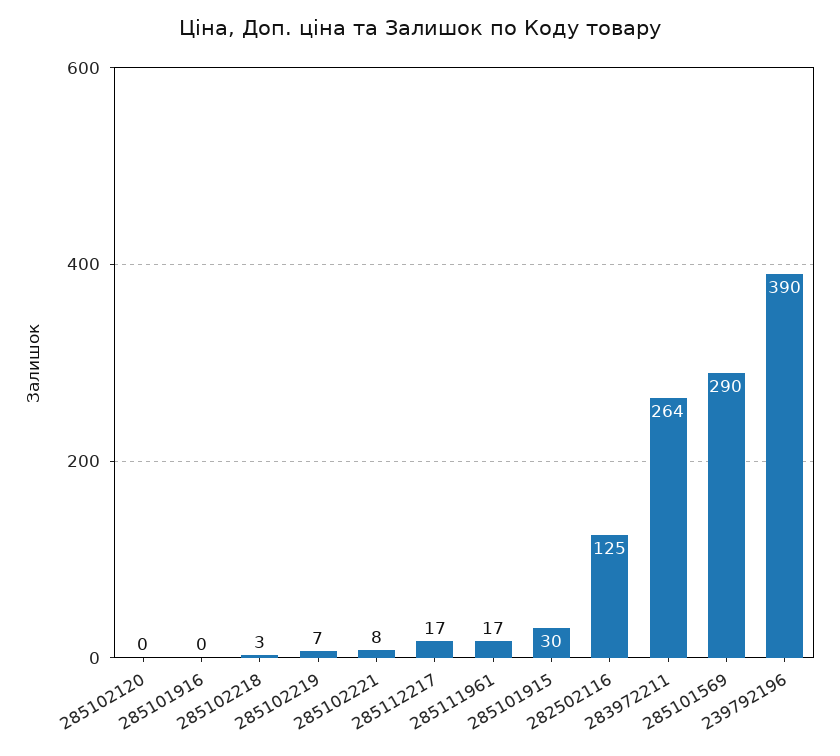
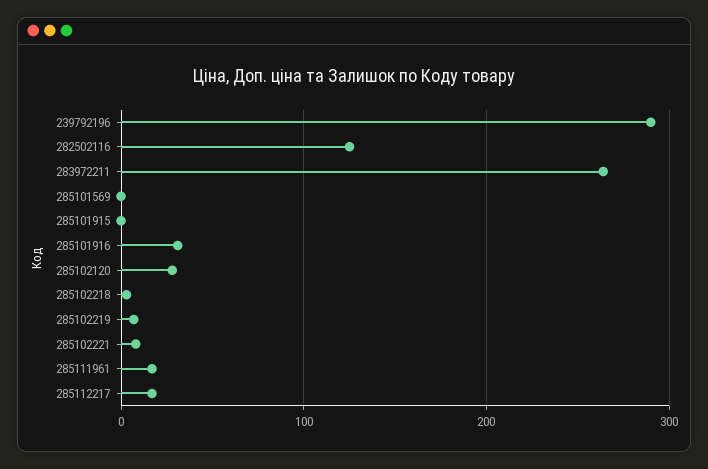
285102120: 0 -> 30
285101916: 0 -> 30
285101915: 30 -> 0
285101569: 290 -> 0
239792196: 390 -> 290

